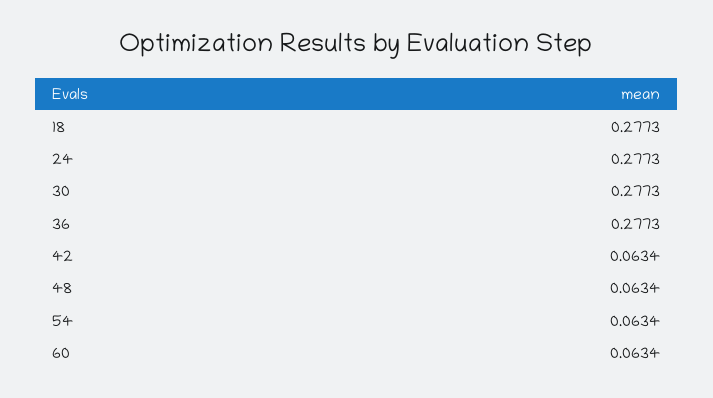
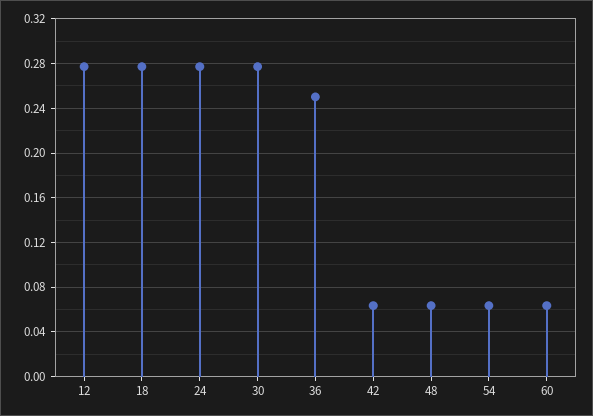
36: 0.2773 -> 0.25
12: none -> 0.28

